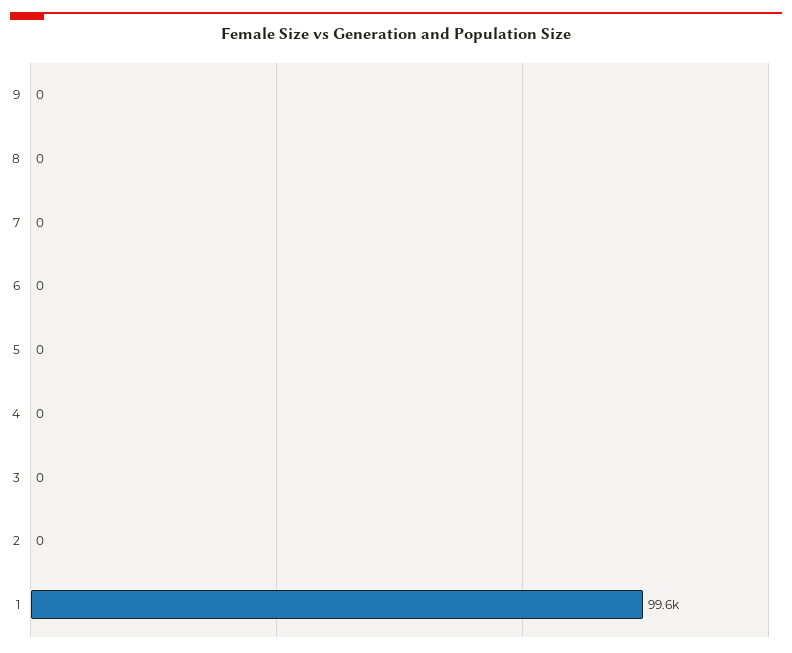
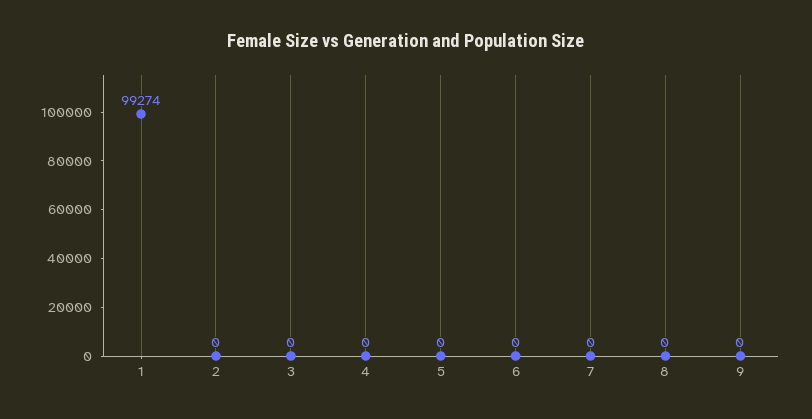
1: 99600 -> 99274

